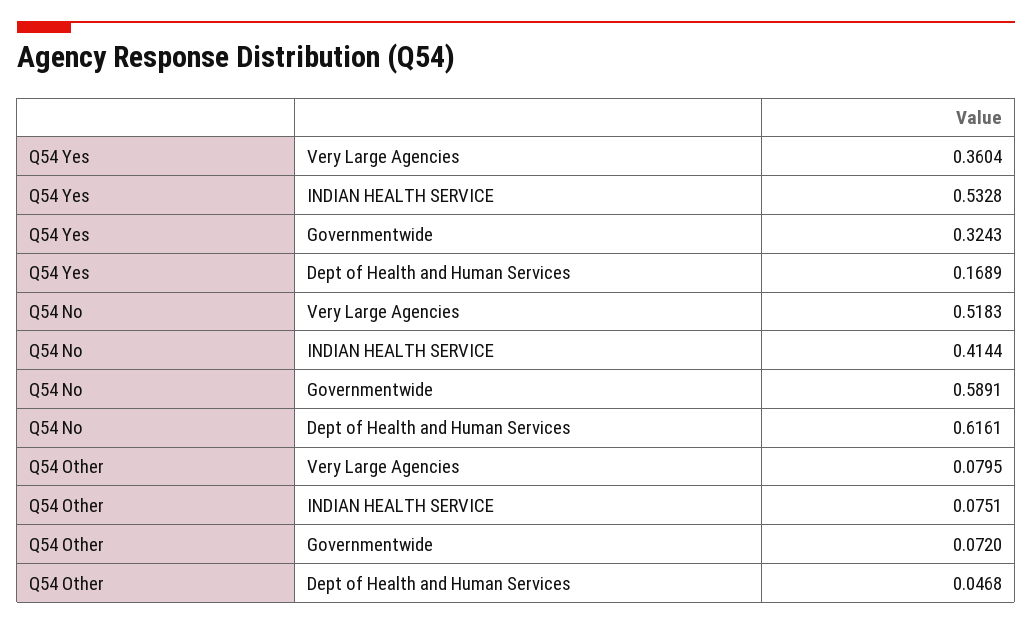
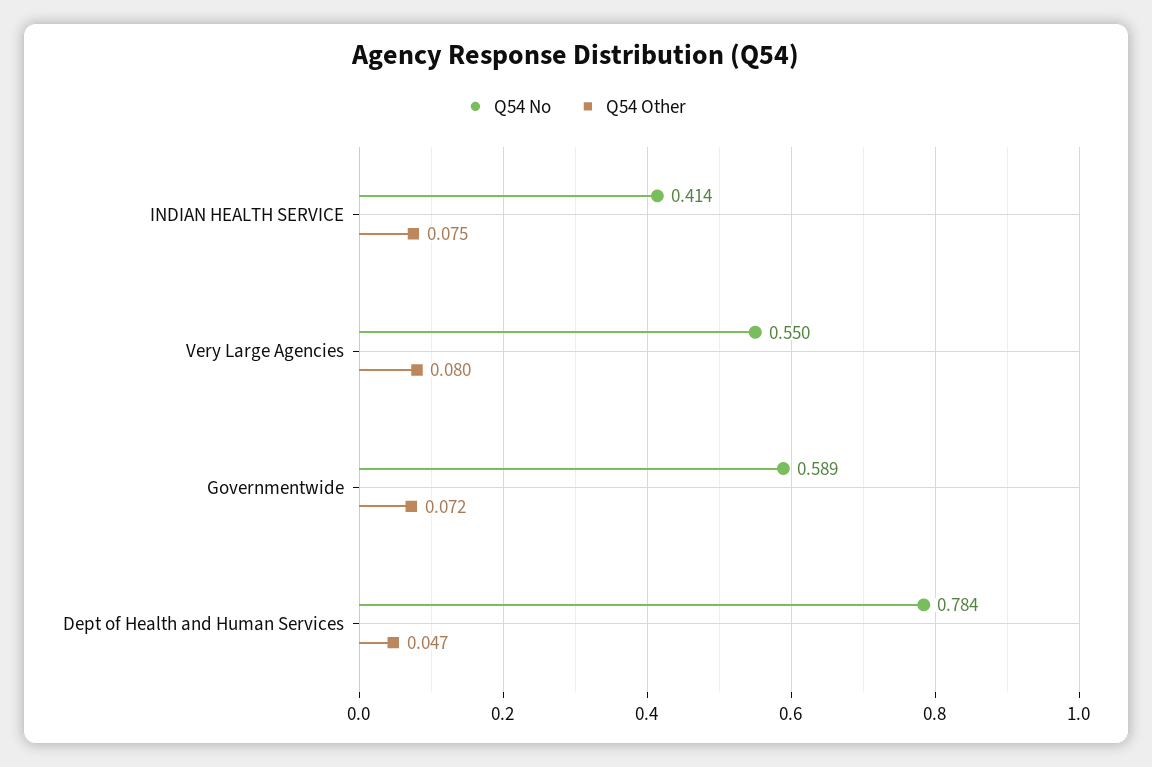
Q54 Yes, Very Large Agencies: 0.3604 -> none
Q54 Yes, INDIAN HEALTH SERVICE: 0.5328 -> none
Q54 Yes, Governmentwide: 0.3243 -> none
Q54 Yes, Dept of Health and Human Services: 0.1689 -> none
Q54 No, Very Large Agencies: 0.5183 -> 0.55
Q54 No, Dept of Health and Human Services: 0.6161 -> 0.784

